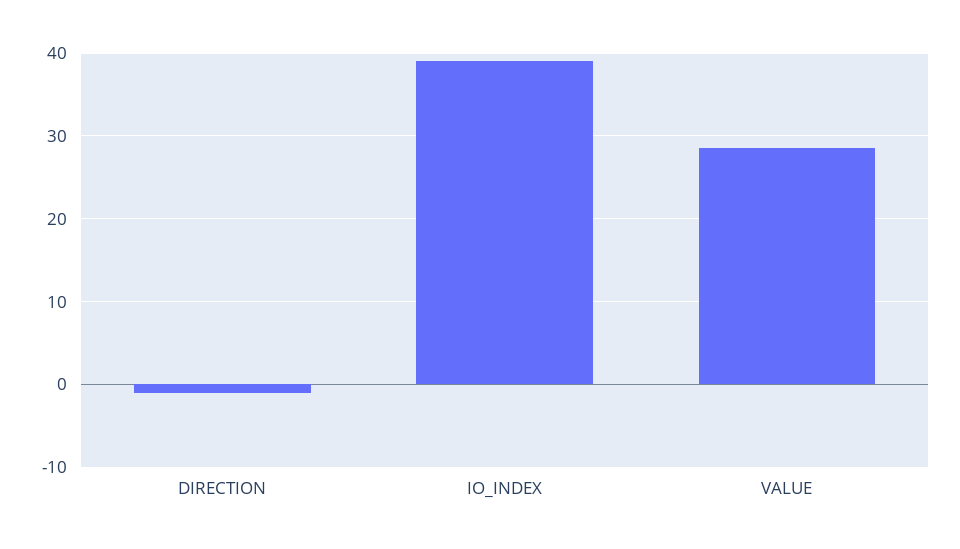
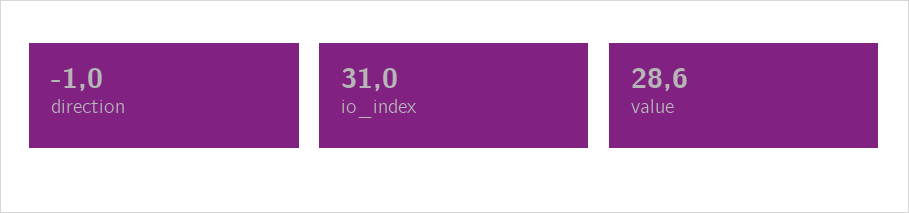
IO_INDEX: 39 -> 31

